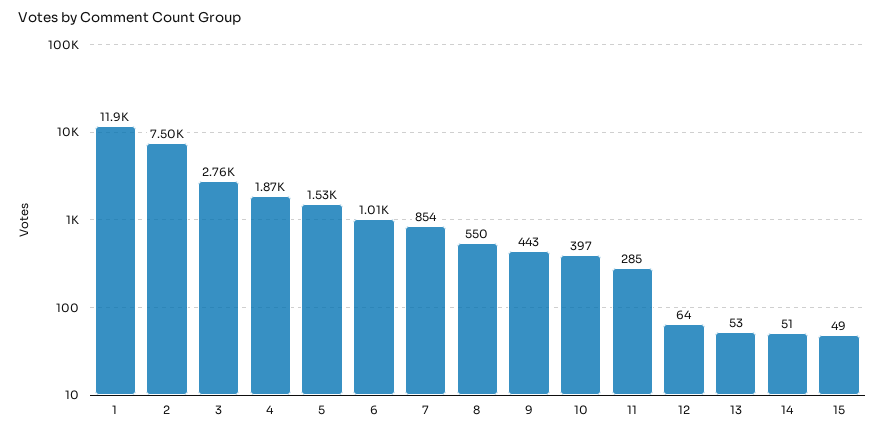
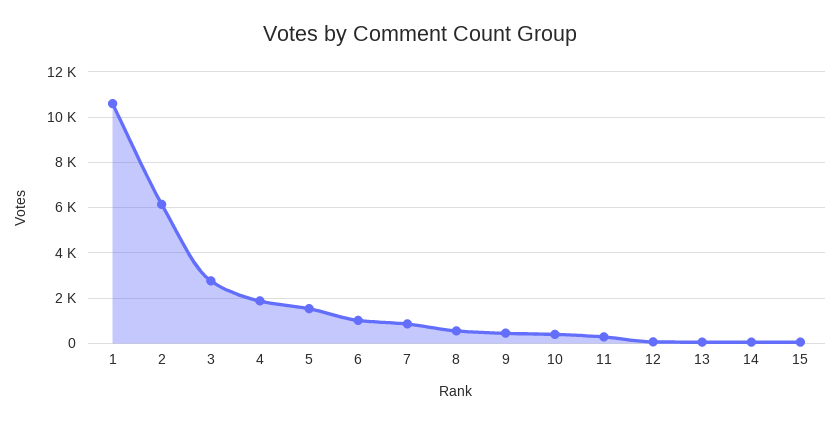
1: 11900 -> 10500
2: 7500 -> 6000

